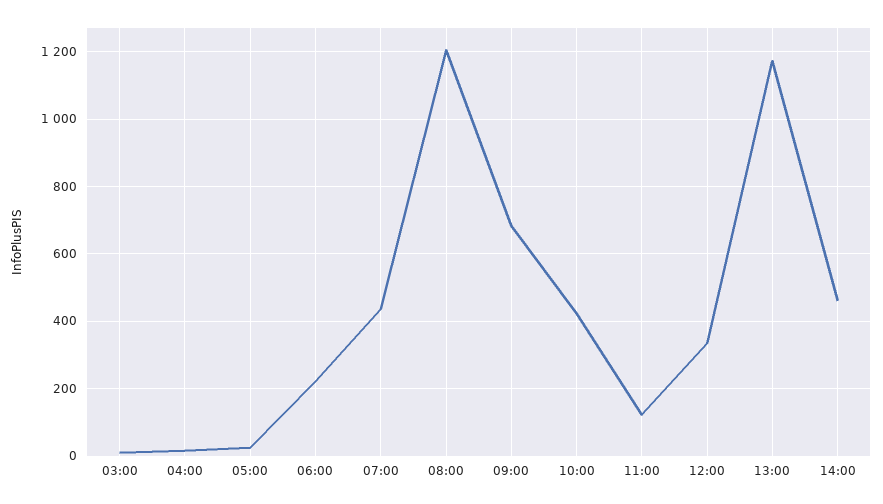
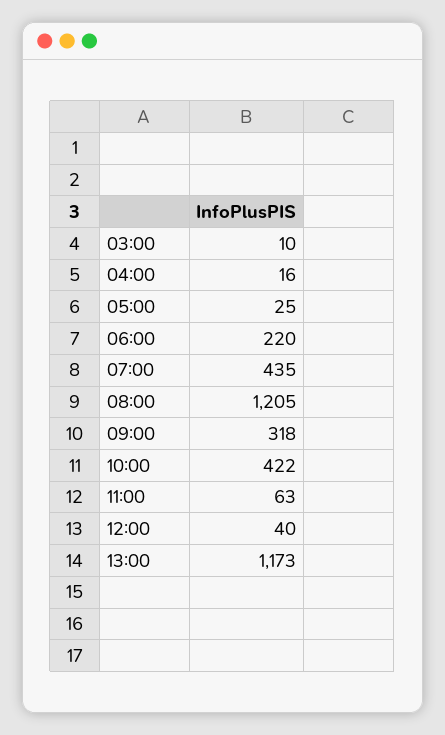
09:00: 680 -> 318
11:00: 120 -> 63
12:00: 340 -> 40
14:00: 460 -> none

